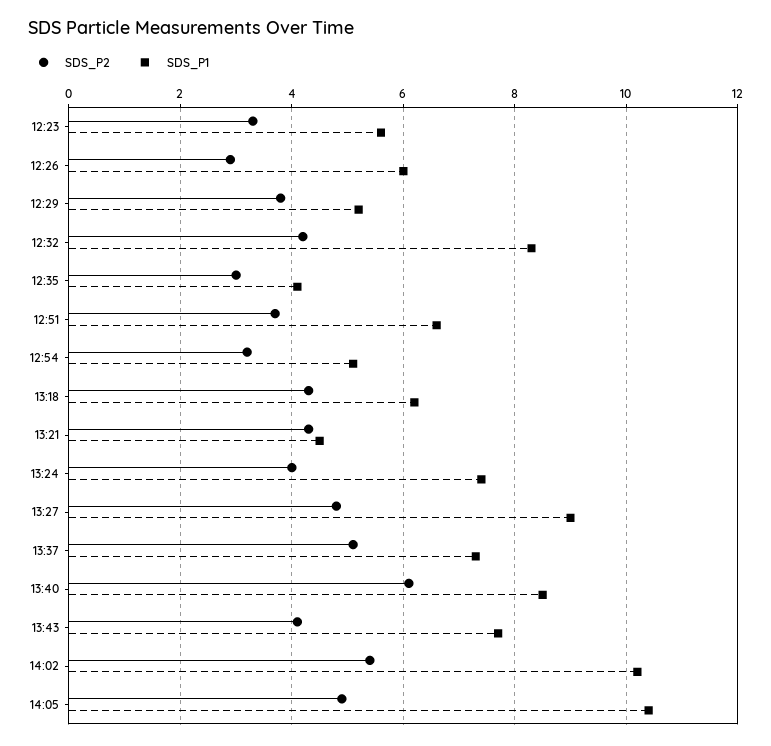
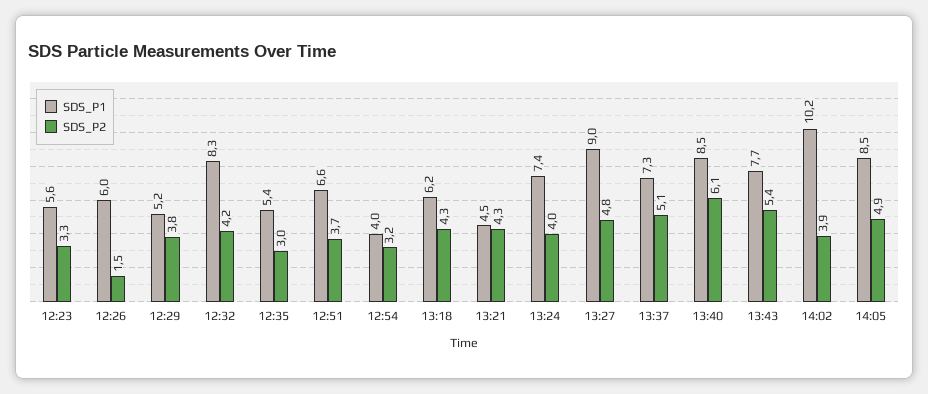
SDS_P2, 12:26: 3 -> 1.5
SDS_P1, 12:35: 4 -> 5.4
SDS_P1, 12:54: 5 -> 4
SDS_P2, 13:43: 4 -> 5.4
SDS_P2, 14:02: 5.5 -> 3.9
SDS_P1, 14:05: 10.5 -> 8.5

